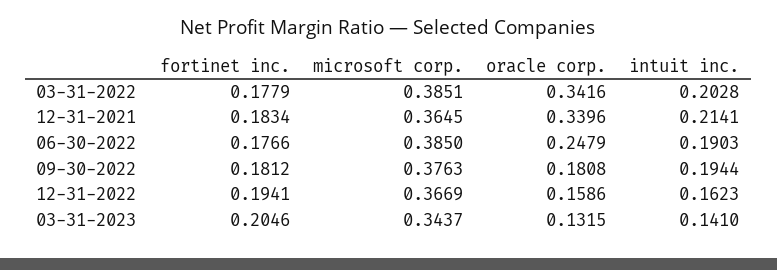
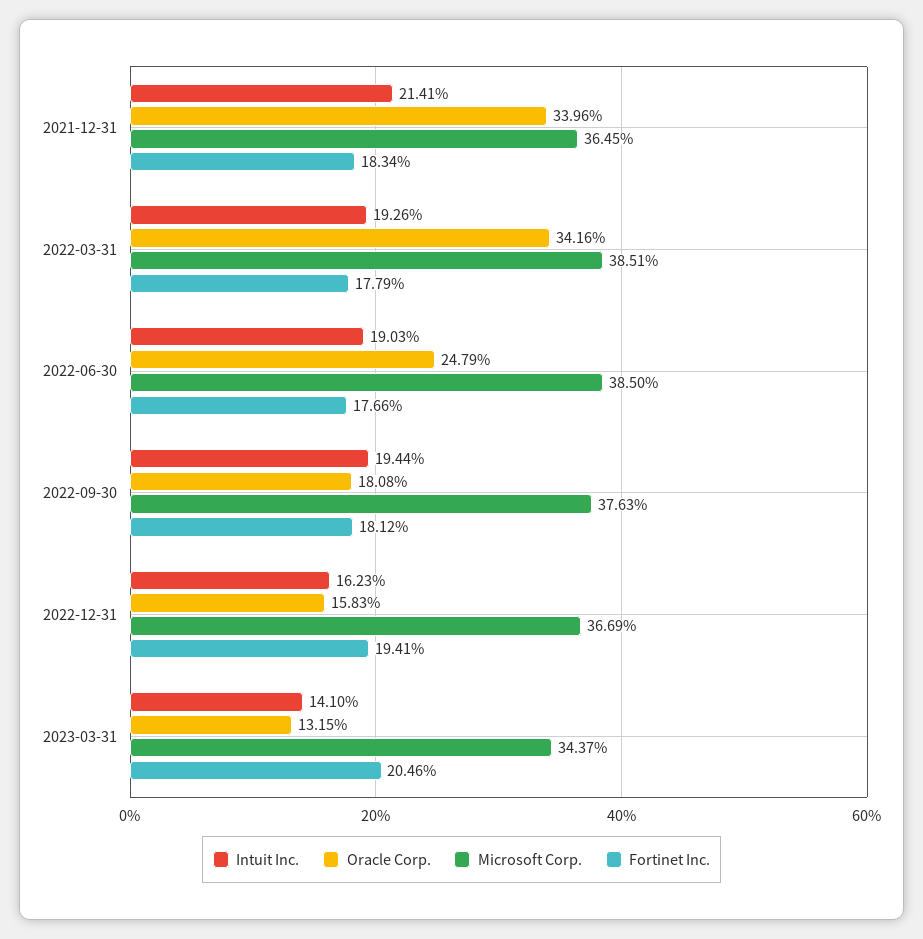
intuit inc., 03-31-2022: 0.2028 -> 0.1926
oracle corp., 12-31-2022: 0.1586 -> 0.1583

